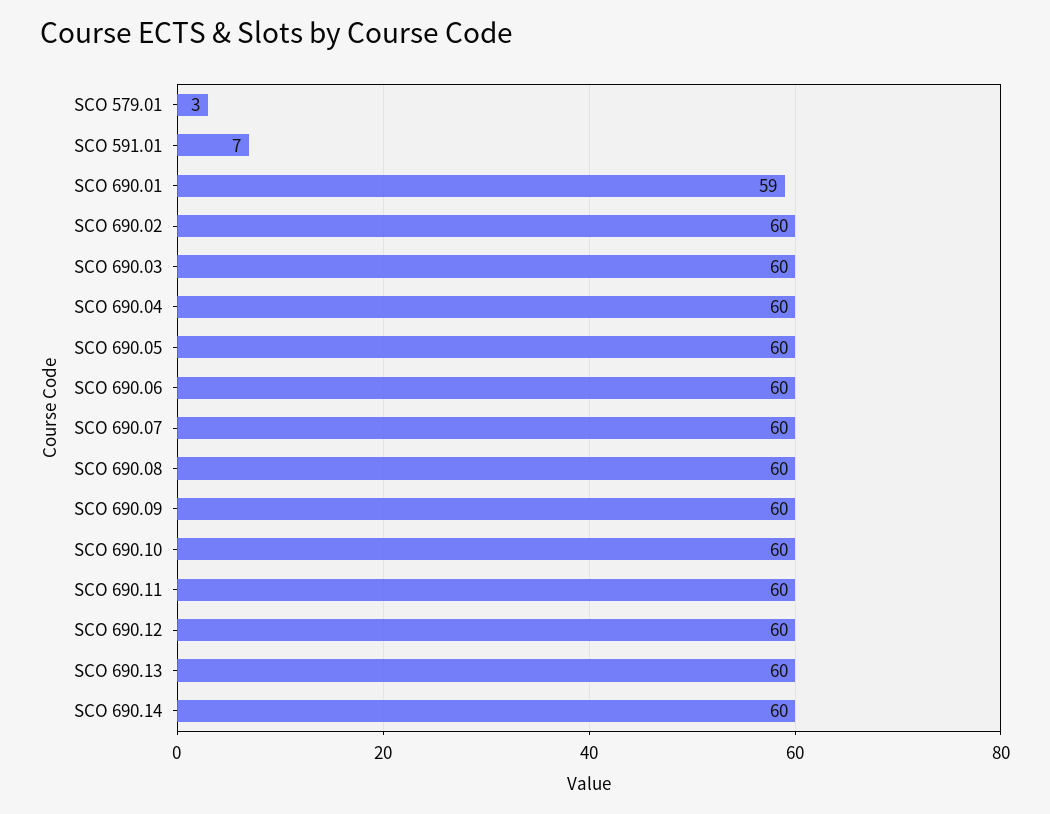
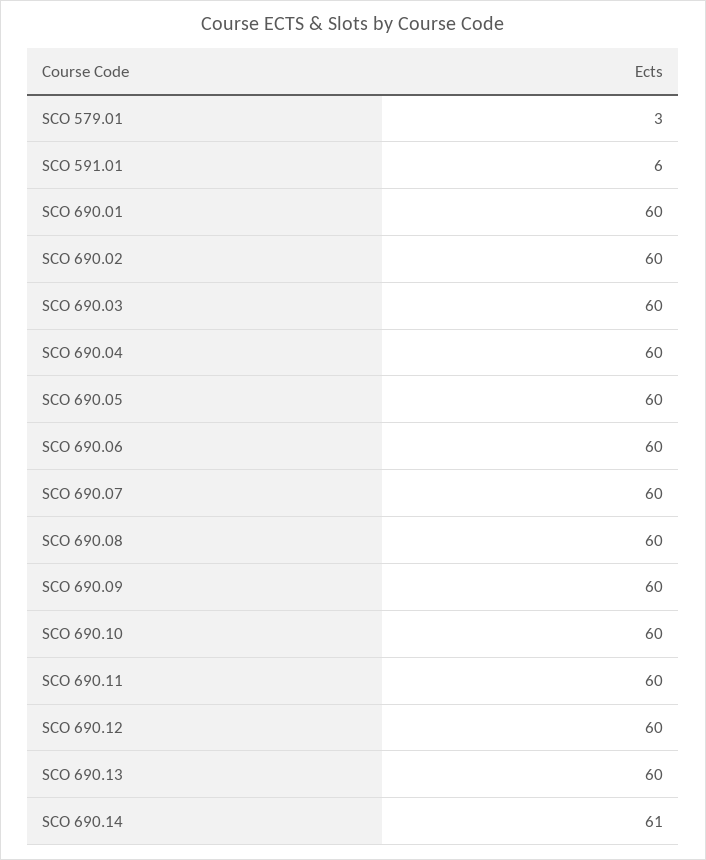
SCO 591.01: 7 -> 6
SCO 690.01: 59 -> 60
SCO 690.14: 60 -> 61

